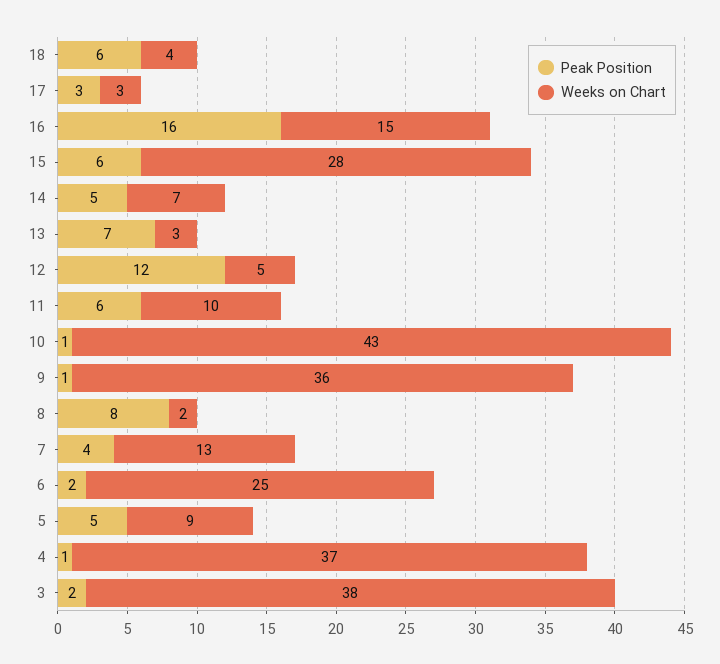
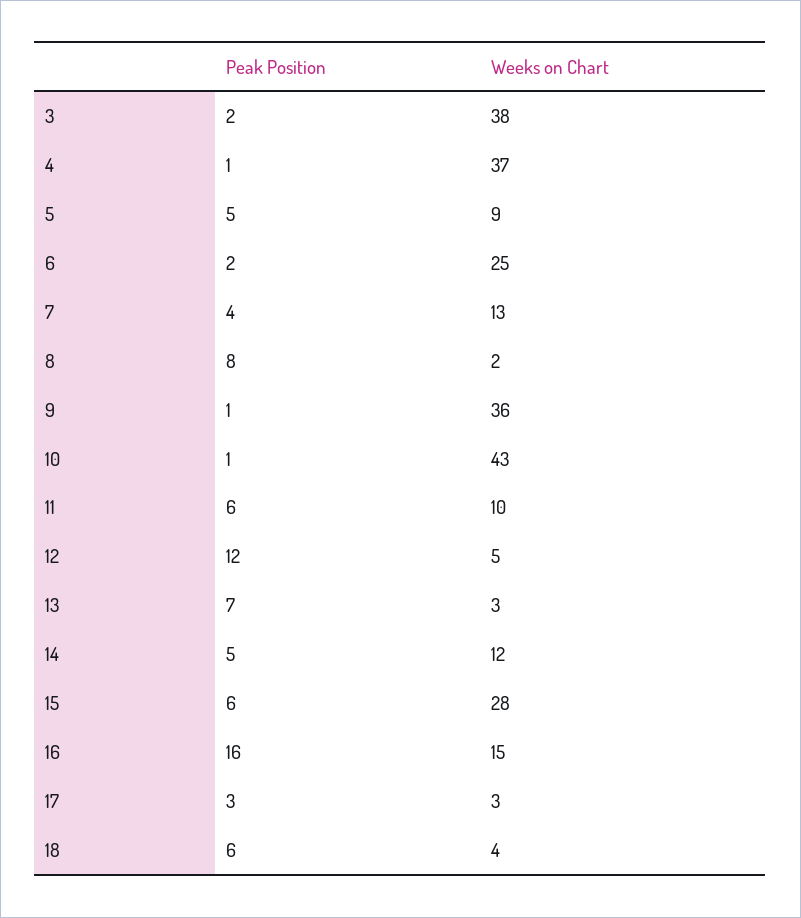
Weeks on Chart, 14: 7 -> 12

